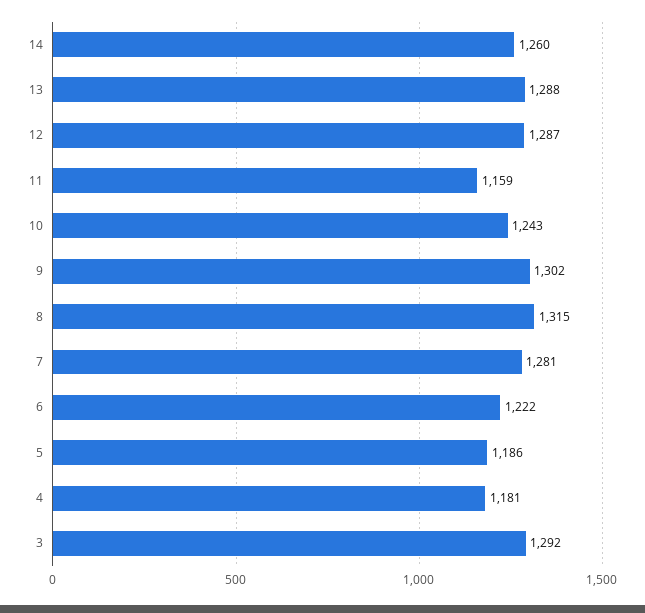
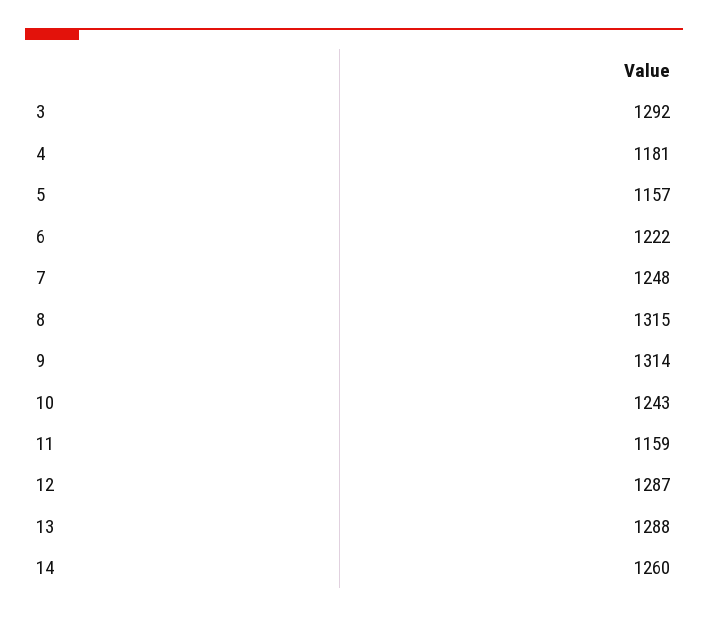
9: 1302 -> 1314
7: 1281 -> 1248
5: 1186 -> 1157

